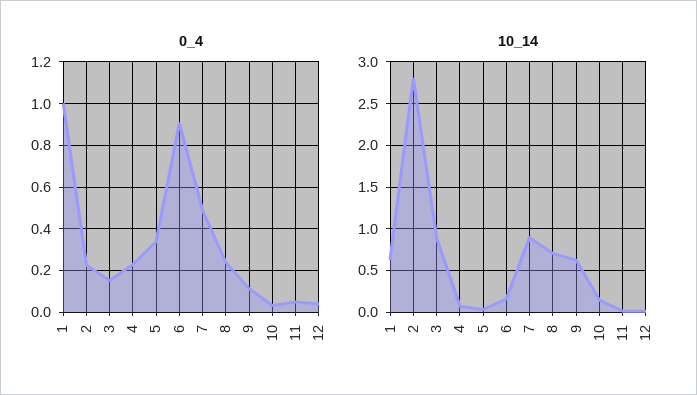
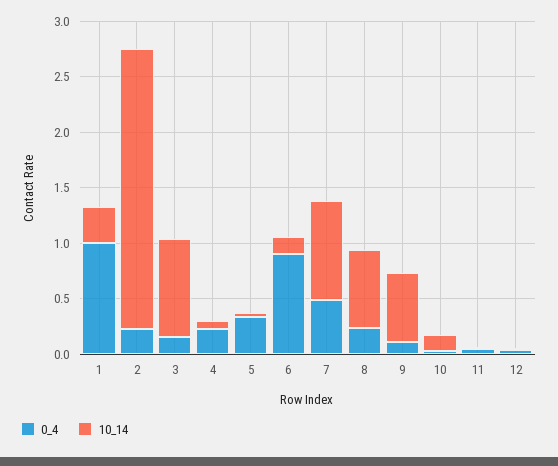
10_14, 1: 0.6 -> 0.3
10_14, 2: 2.8 -> 2.5

